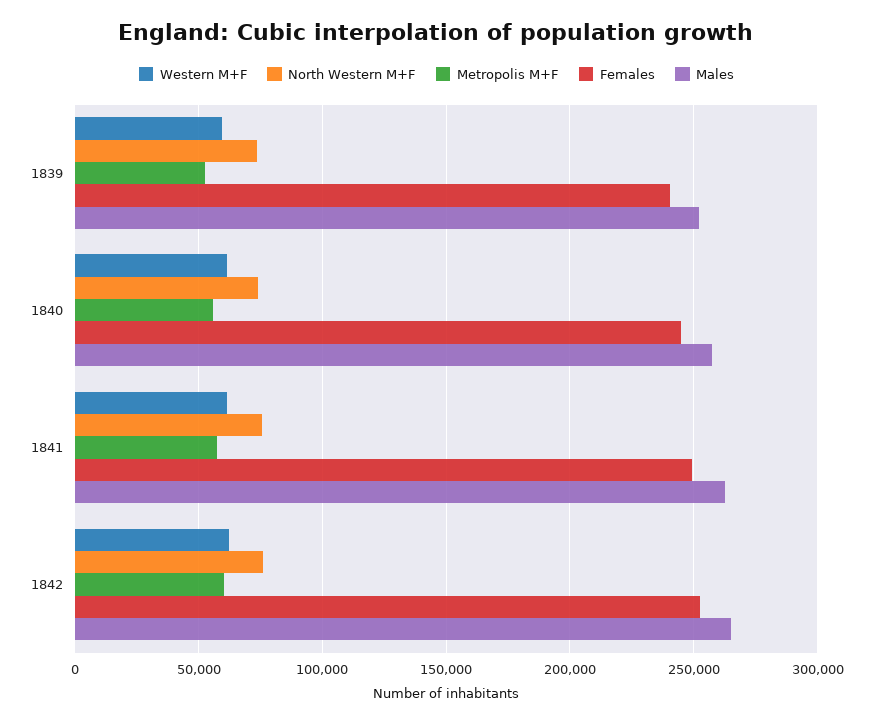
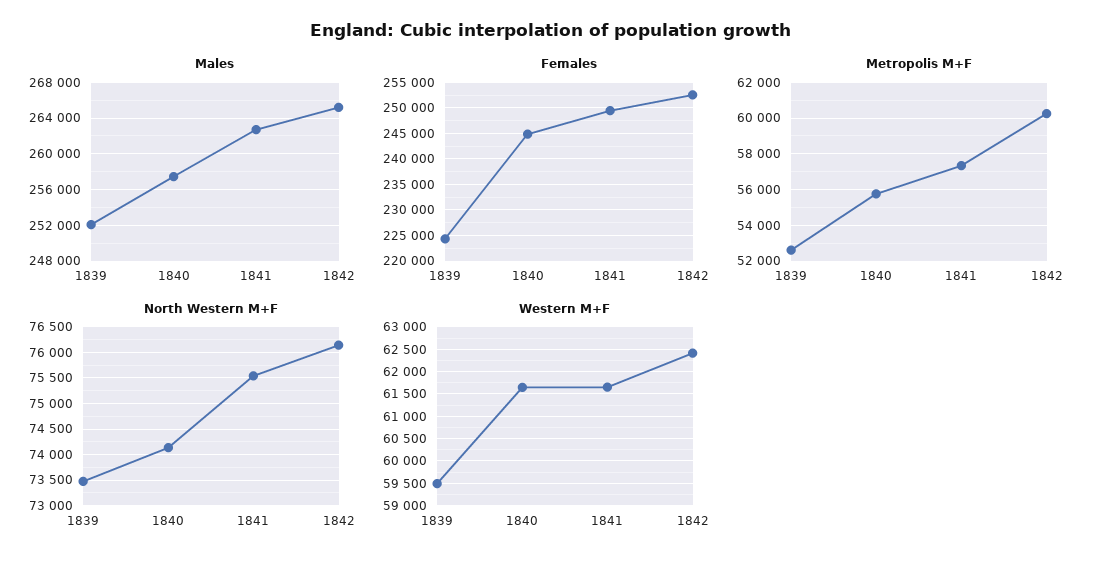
Females, 1839: 240000 -> 225000

